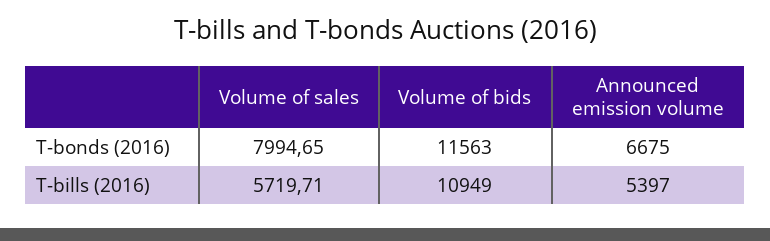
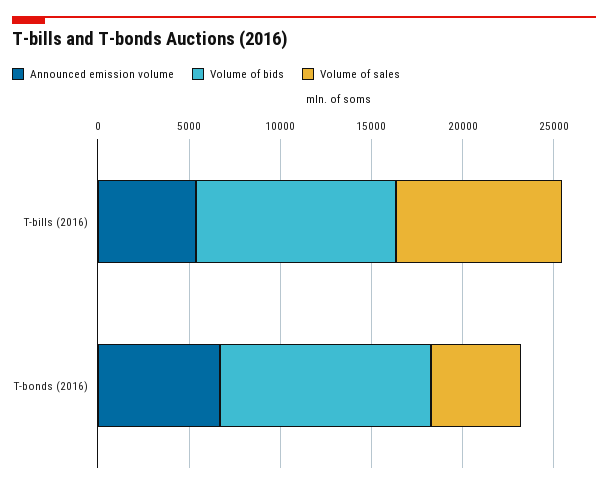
Volume of sales, T-bonds (2016): 7994.65 -> 5000
Volume of sales, T-bills (2016): 5719.71 -> 9000

